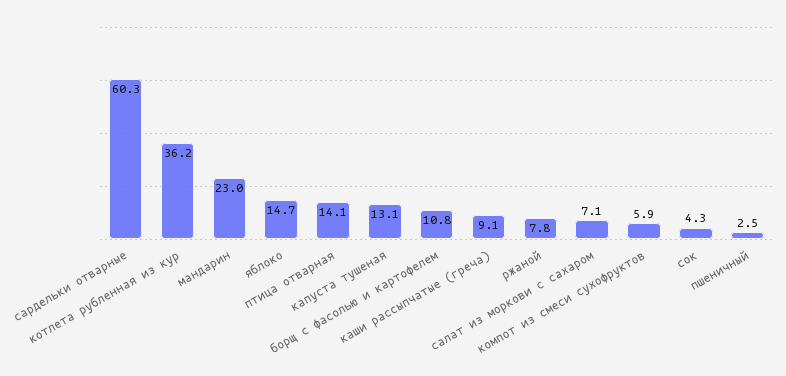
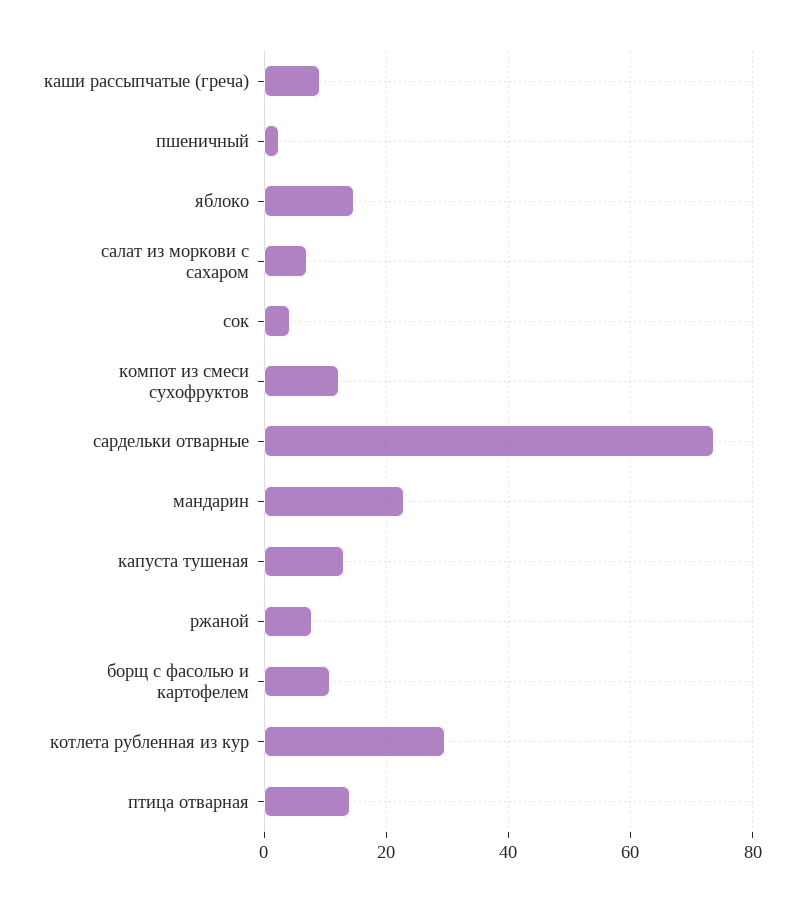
сардельки отварные: 60.3 -> 74
котлета рубленная из кур: 36.2 -> 30
компот из смеси сухофруктов: 5.9 -> 12

